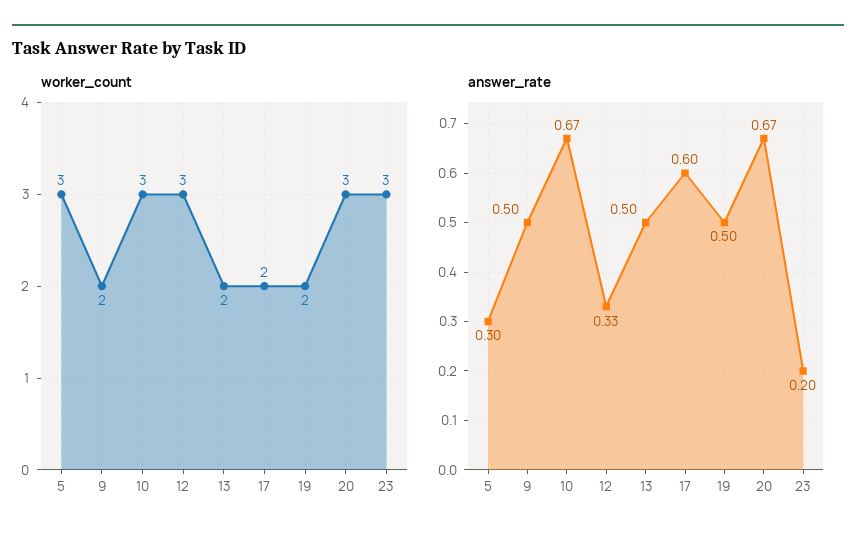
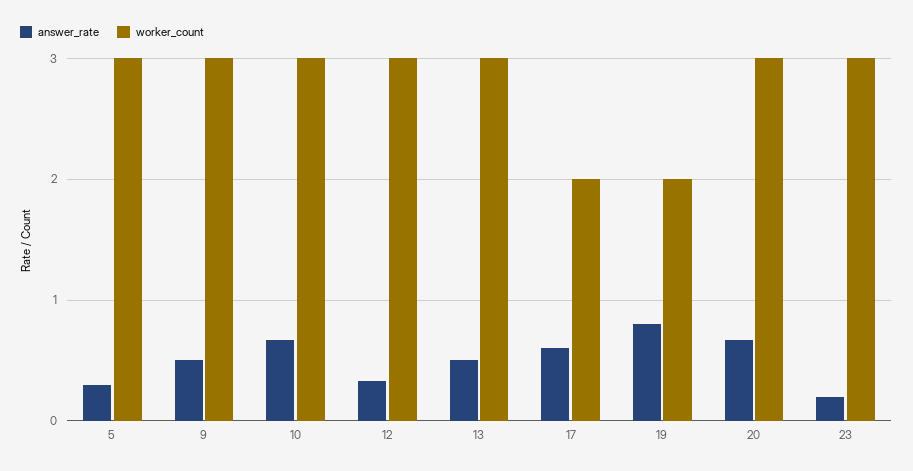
worker_count, 9: 2 -> 3
worker_count, 13: 2 -> 3
answer_rate, 19: 0.5 -> 0.8

